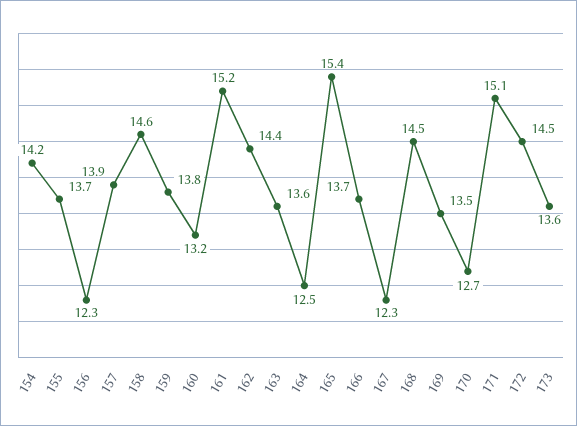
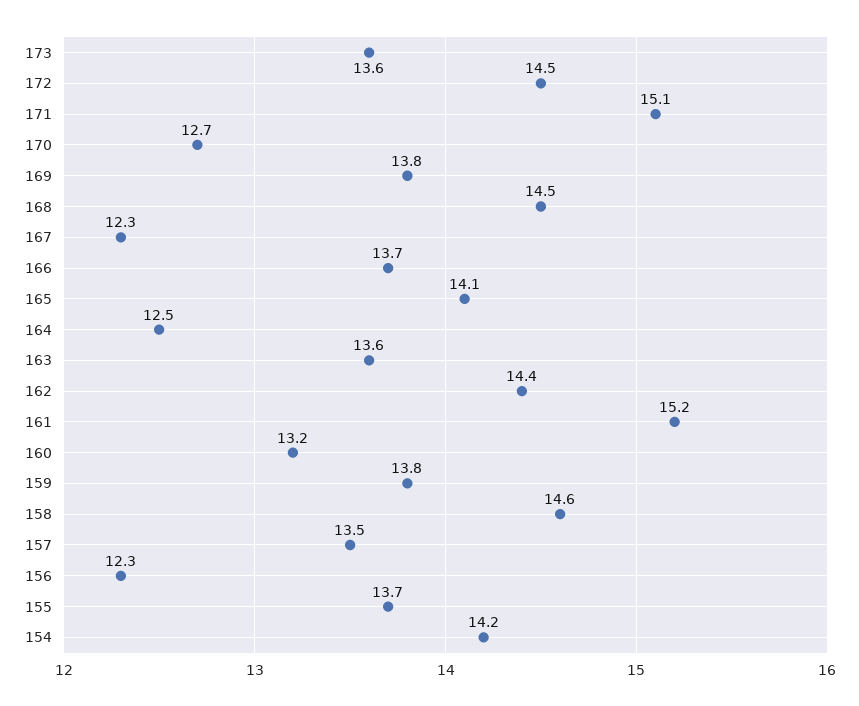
157: 13.9 -> 13.5
165: 15.4 -> 14.1
169: 13.5 -> 13.8

